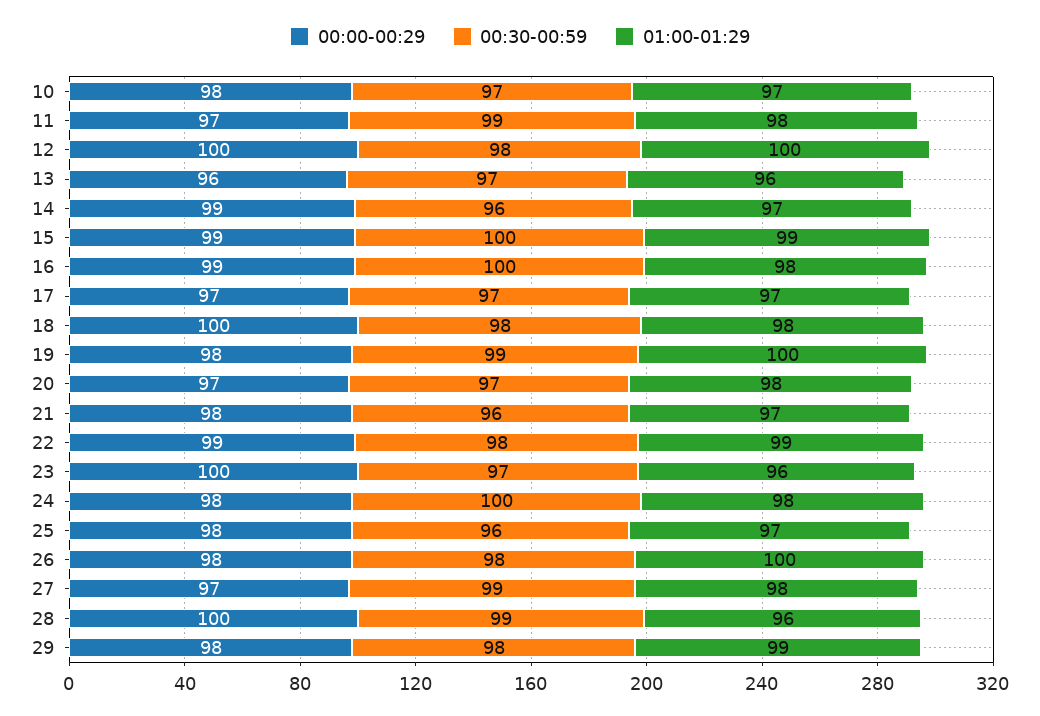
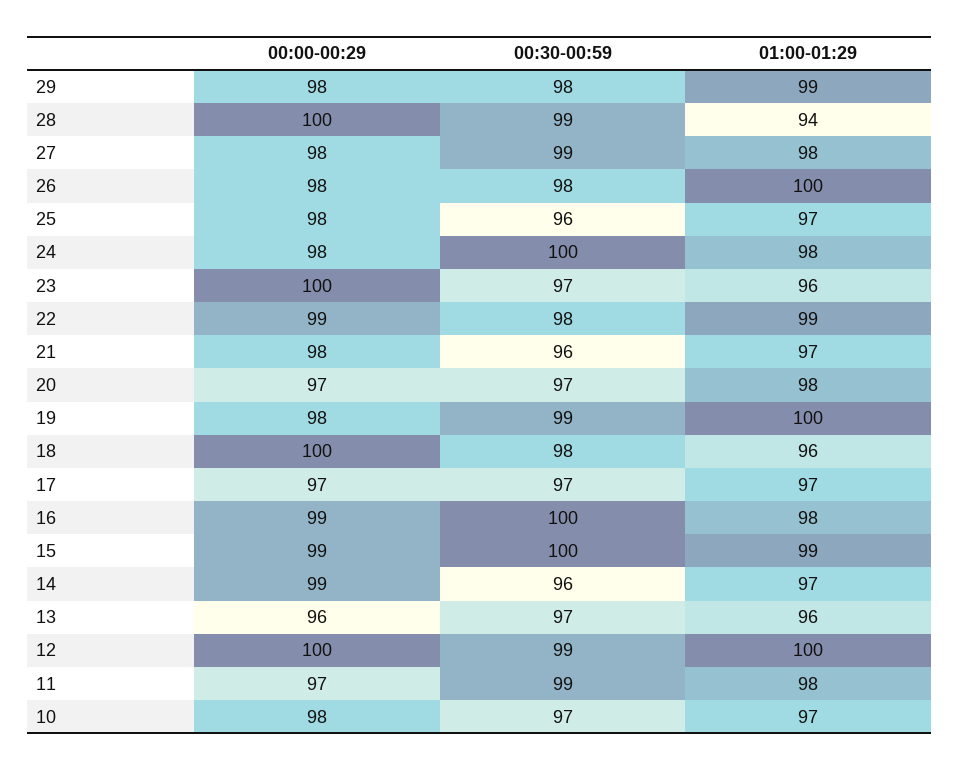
00:30-00:59, 12: 98 -> 99
01:00-01:29, 18: 98 -> 96
00:00-00:29, 27: 97 -> 98
01:00-01:29, 28: 96 -> 94

